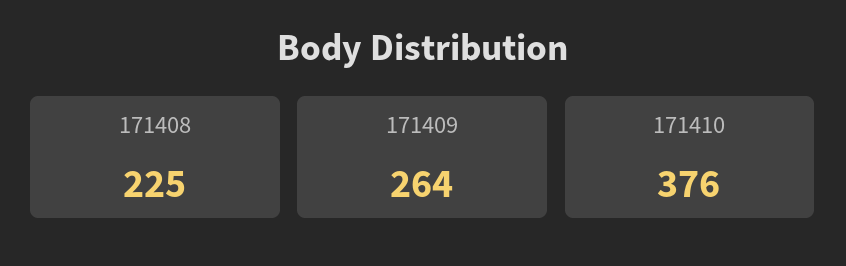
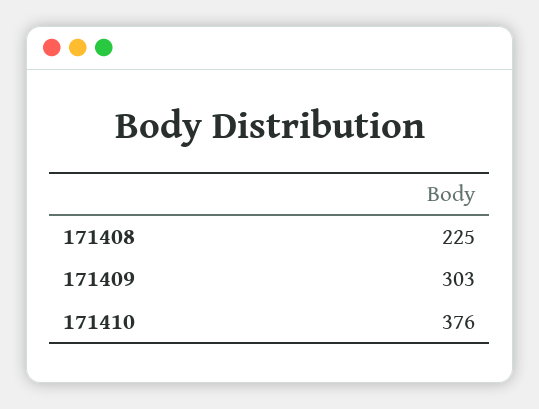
171409: 264 -> 303

